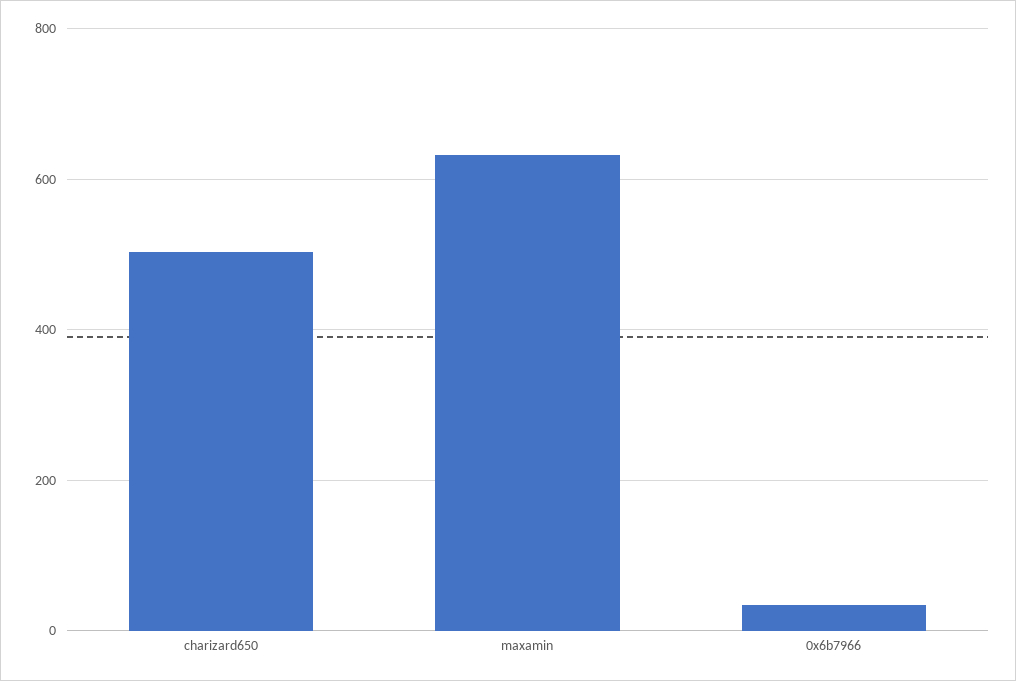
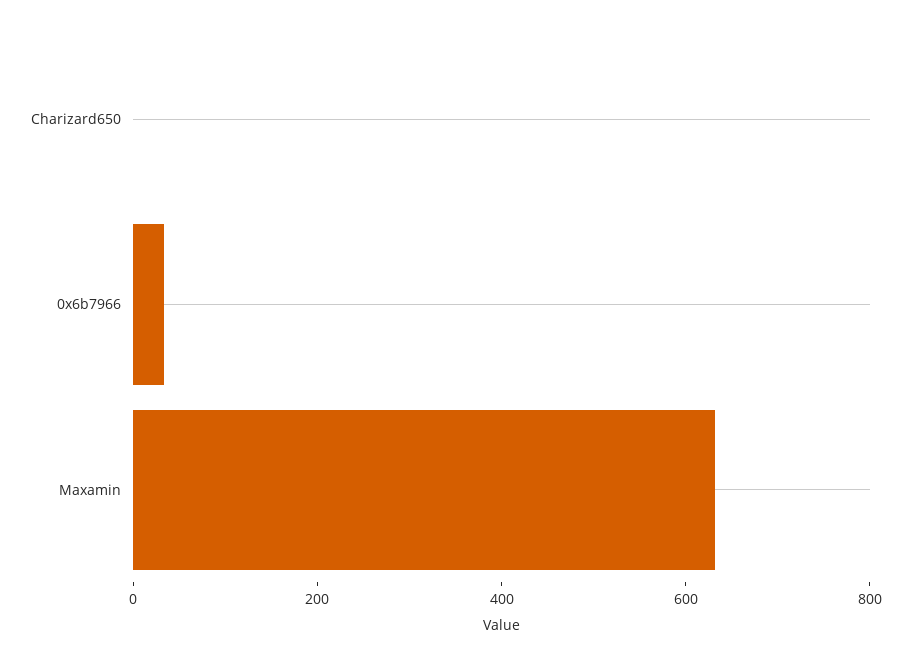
charizard650: 500 -> 0

